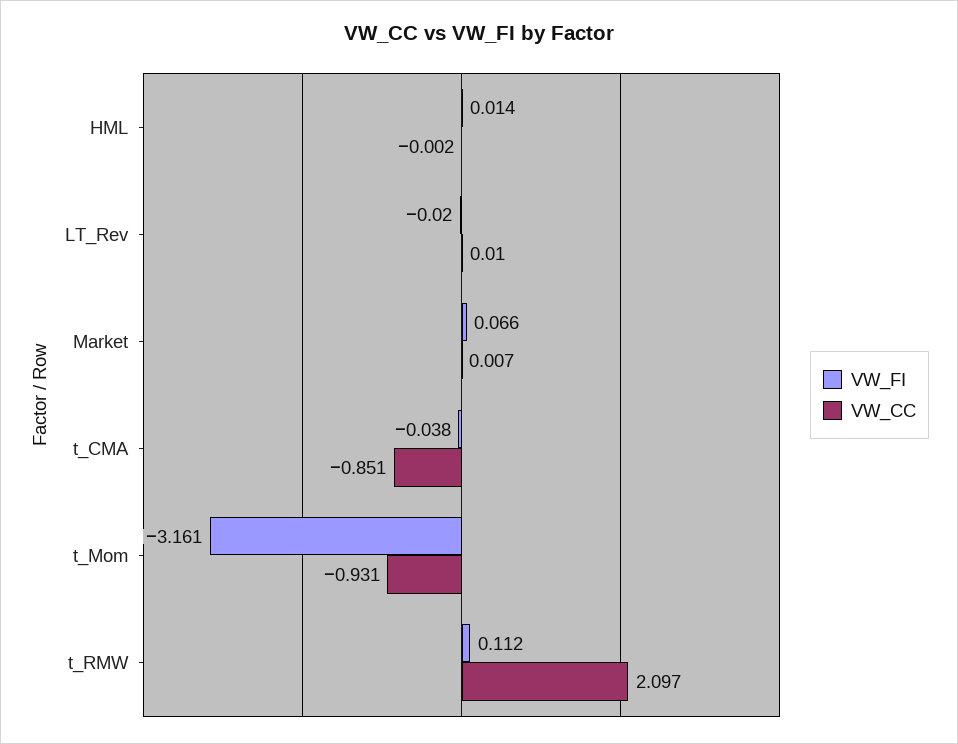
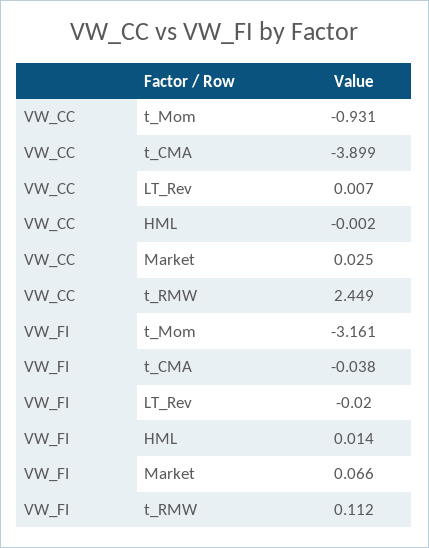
VW_CC, LT_Rev: 0.01 -> 0.007
VW_CC, Market: 0.007 -> 0.025
VW_CC, t_CMA: -0.851 -> -3.899
VW_CC, t_RMW: 2.097 -> 2.449

